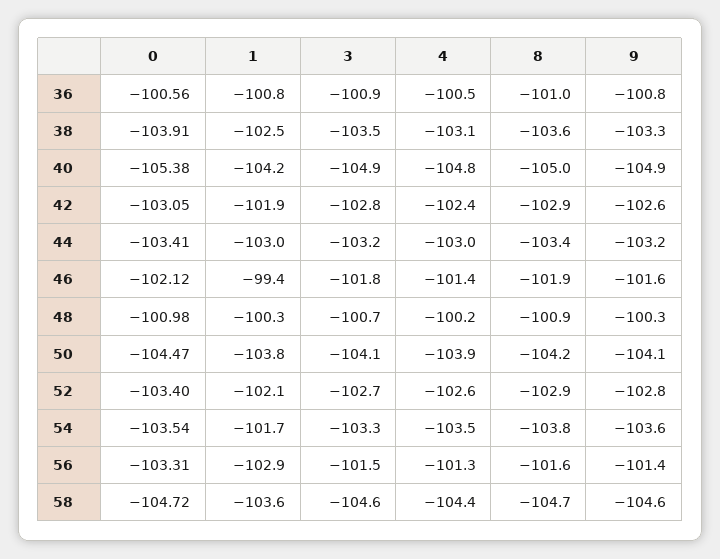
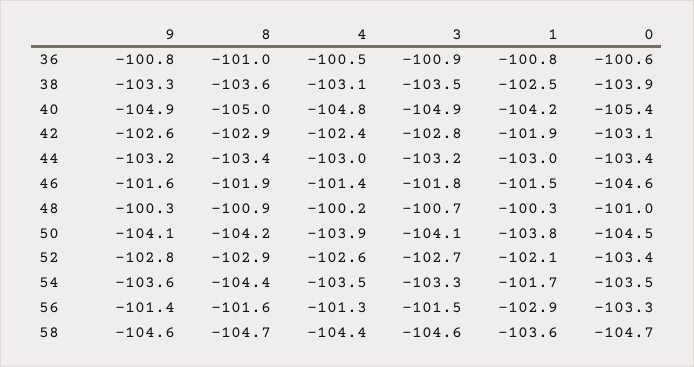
0, 46: -102.12 -> -104.6
1, 46: -99.4 -> -101.5
8, 54: -103.8 -> -104.4

